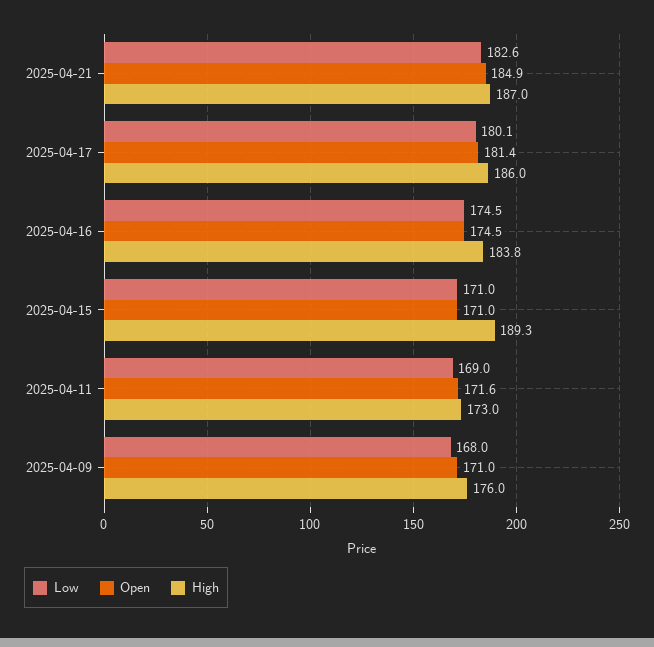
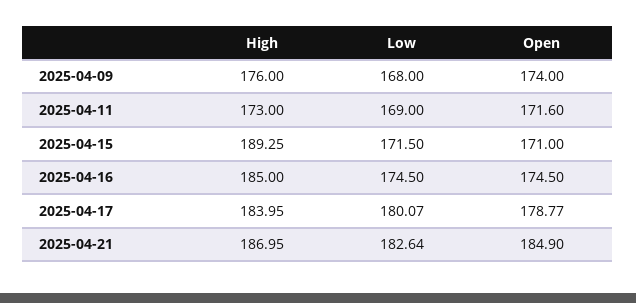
Open, 2025-04-17: 181.4 -> 178.77
High, 2025-04-17: 186 -> 183.95
High, 2025-04-16: 183.8 -> 185
Low, 2025-04-15: 171 -> 171.5
Open, 2025-04-09: 171 -> 174

